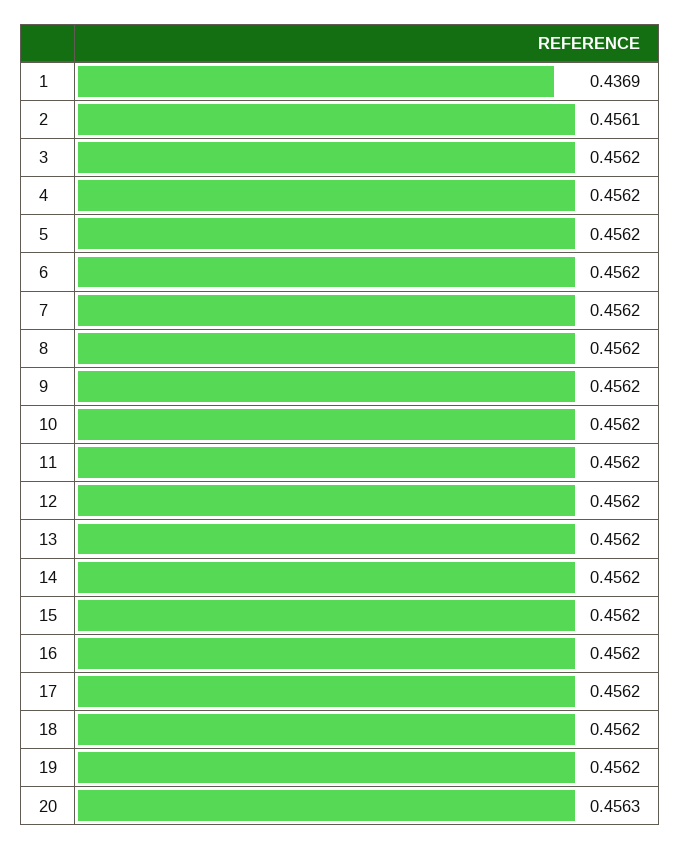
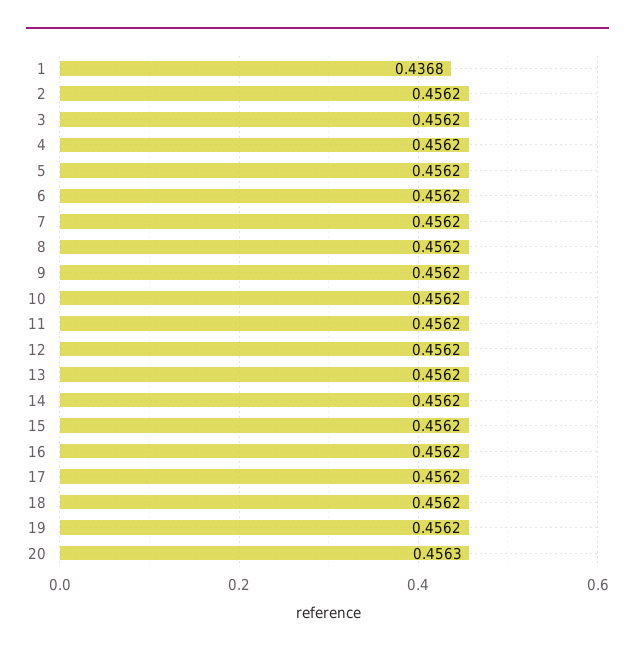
1: 0.4369 -> 0.4368
2: 0.4561 -> 0.4562

